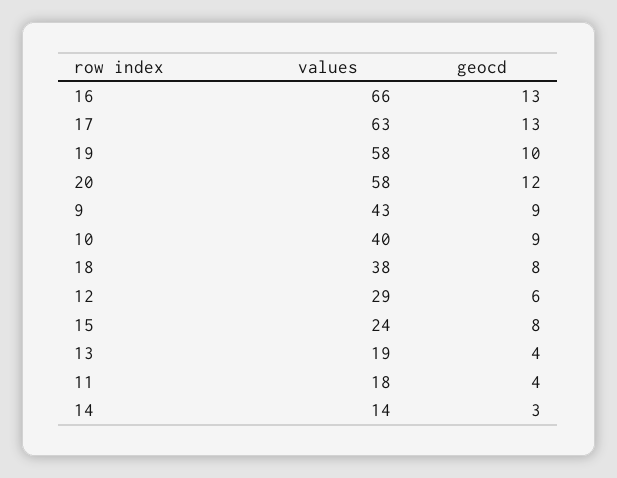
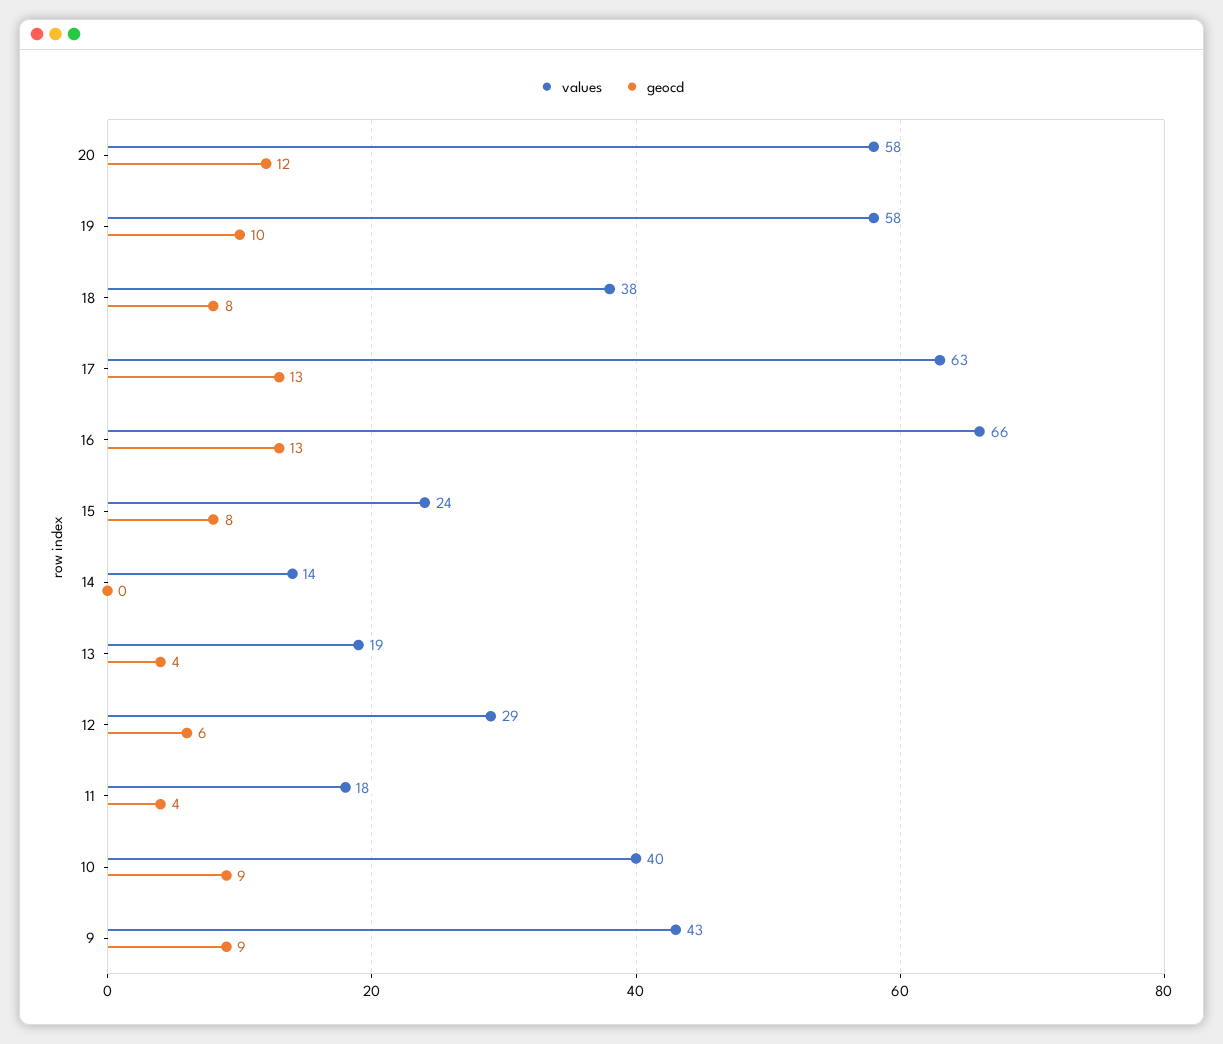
geocd, 14: 3 -> 0

